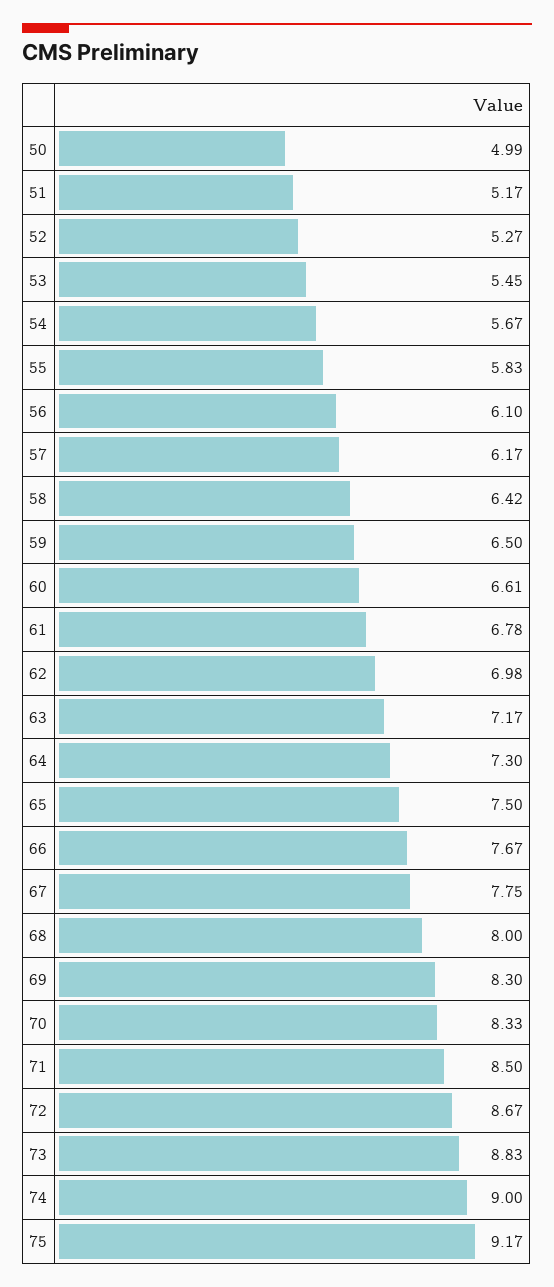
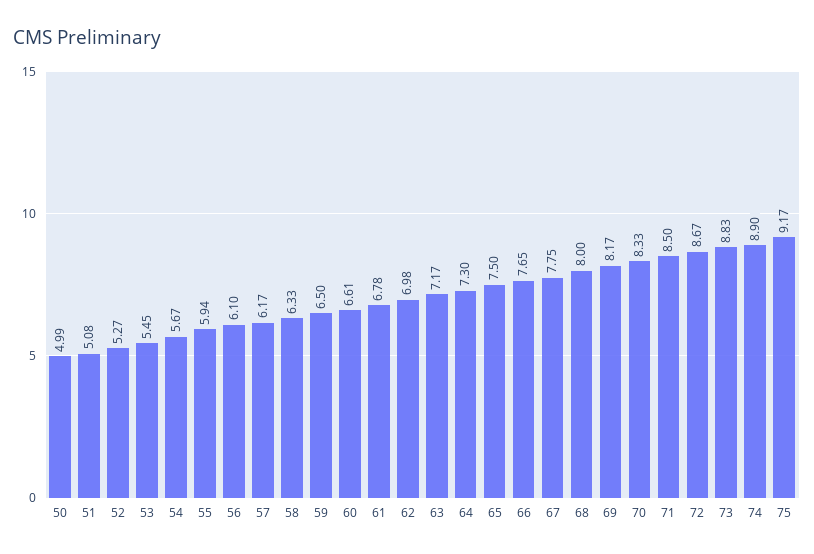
51: 5.17 -> 5.08
55: 5.83 -> 5.94
58: 6.42 -> 6.33
66: 7.67 -> 7.65
69: 8.3 -> 8.17
74: 9 -> 8.9

